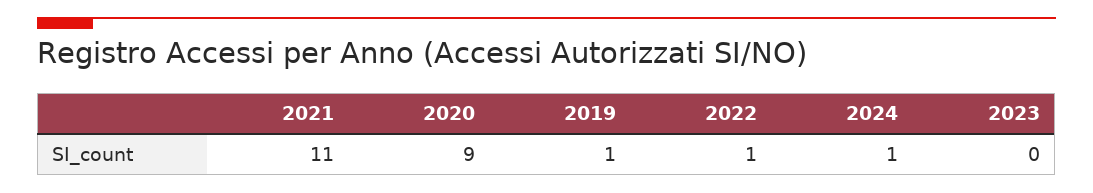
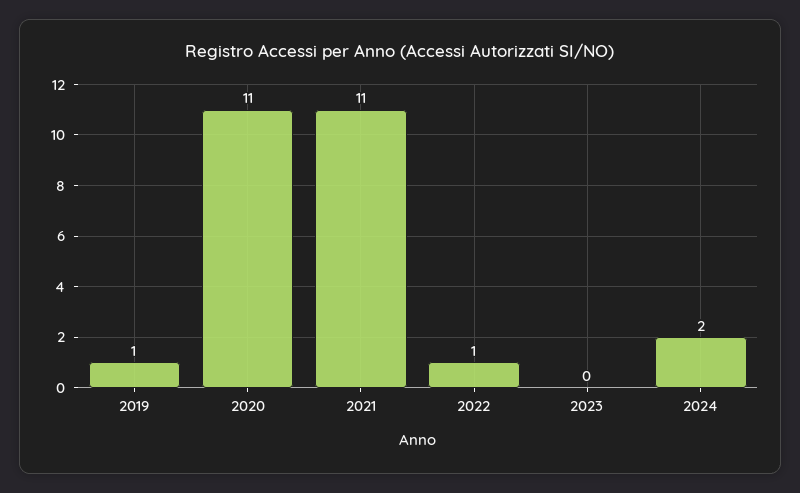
2020: 9 -> 11
2024: 1 -> 2

